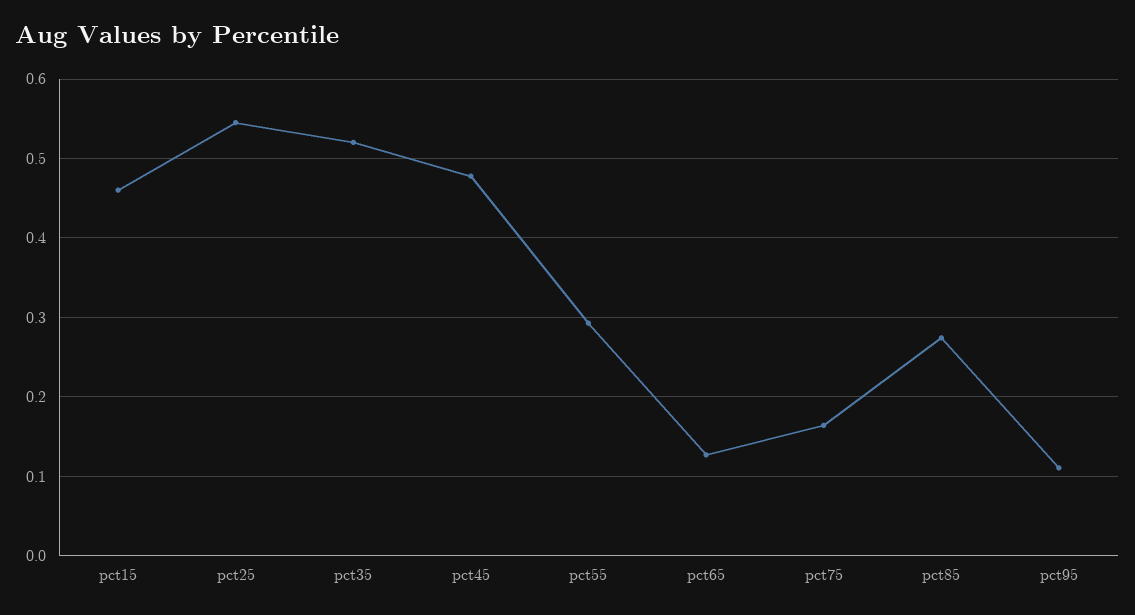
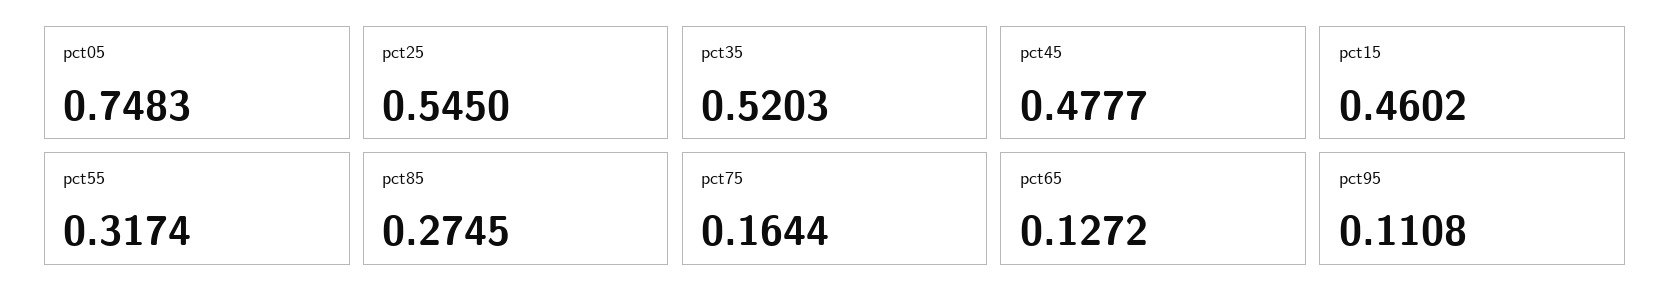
pct55: 0.29 -> 0.3174
pct05: none -> 0.7483

